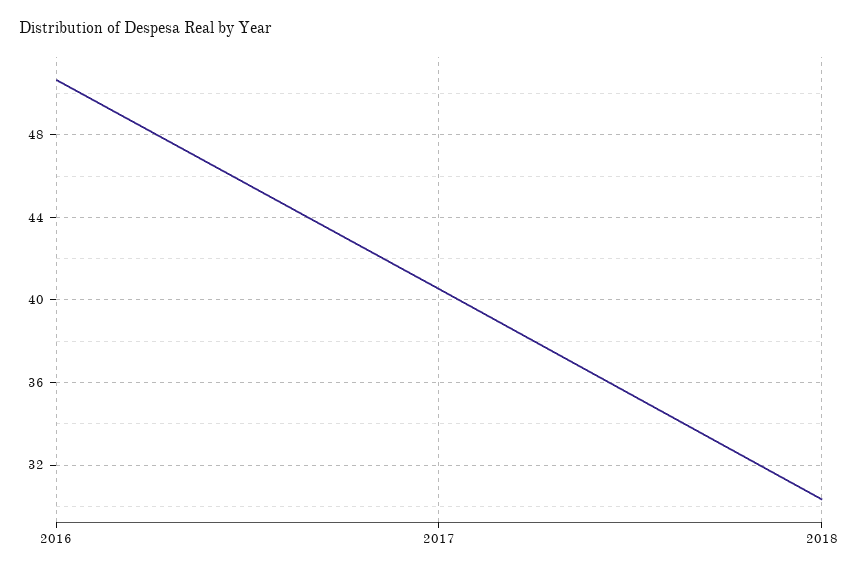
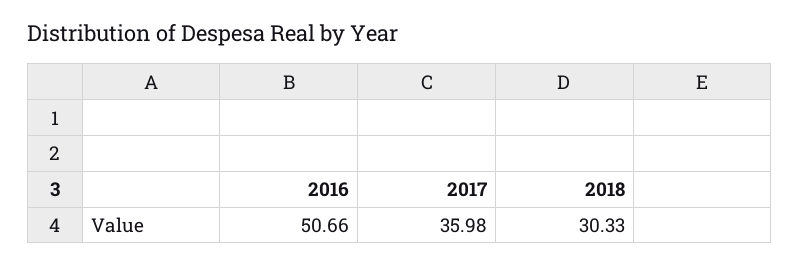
2017: 40.5 -> 35.98

